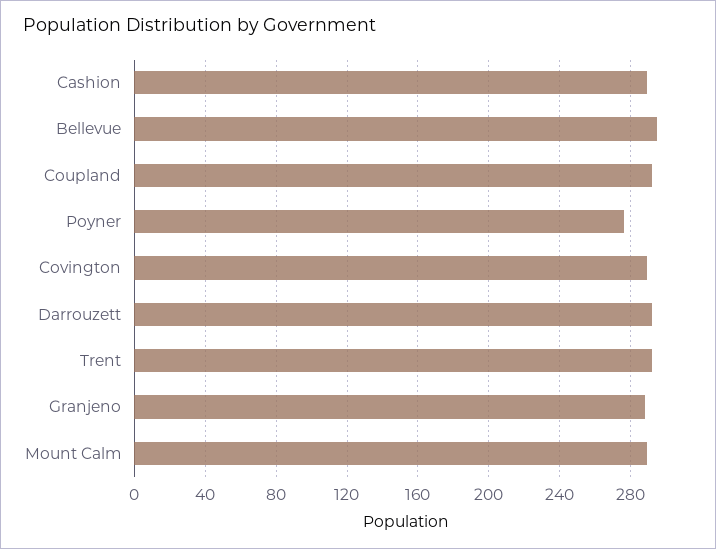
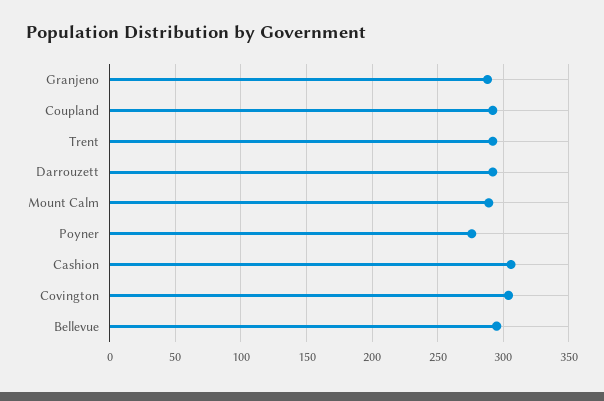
Cashion: 290 -> 305
Covington: 290 -> 305

